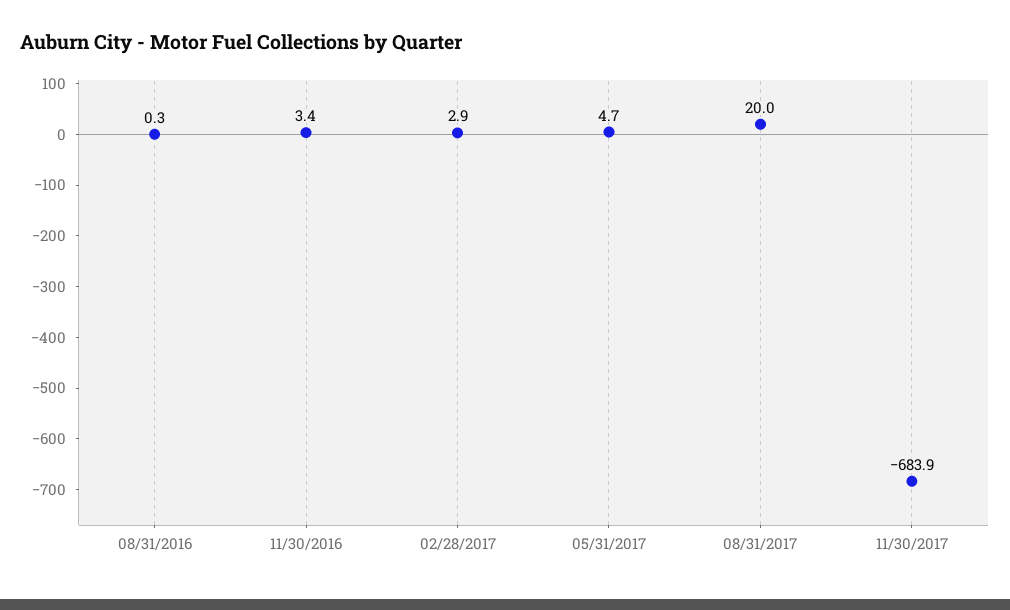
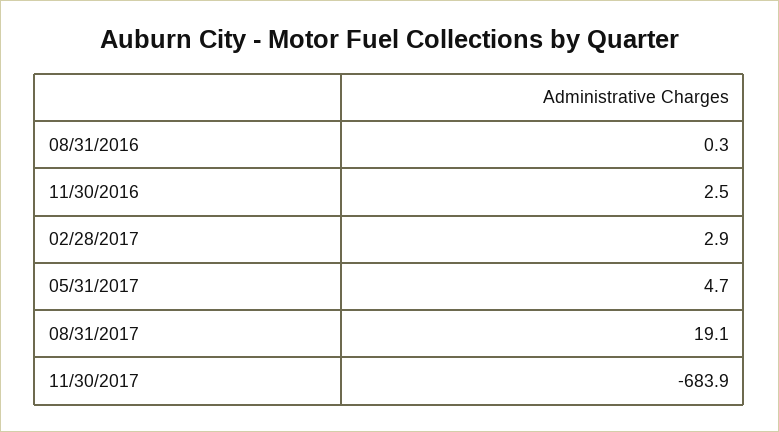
11/30/2016: 3.4 -> 2.5
08/31/2017: 20 -> 19.1

